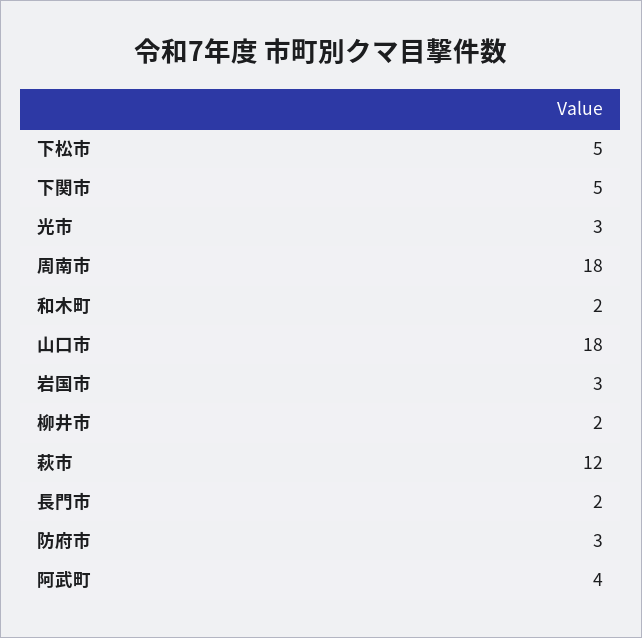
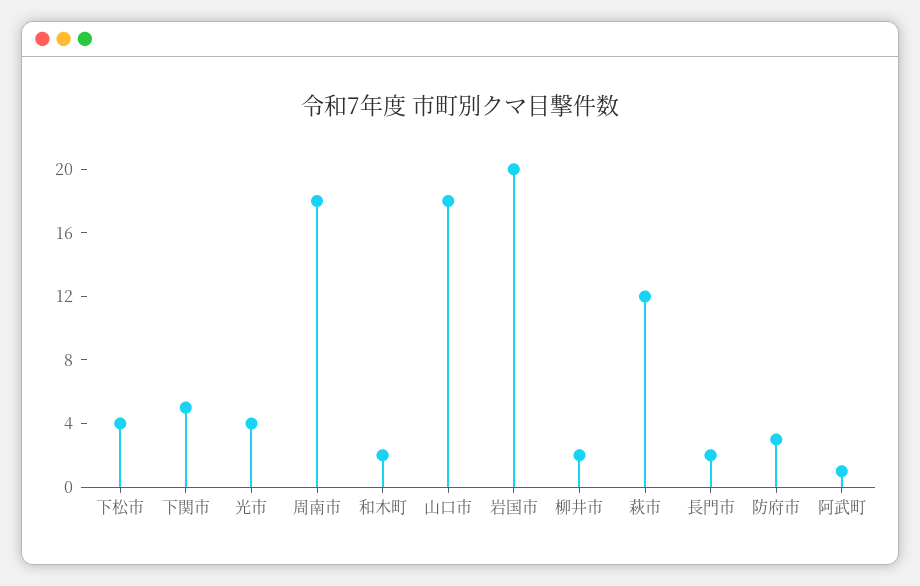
下松市: 5 -> 4
光市: 3 -> 4
岩国市: 3 -> 20
阿武町: 4 -> 1

